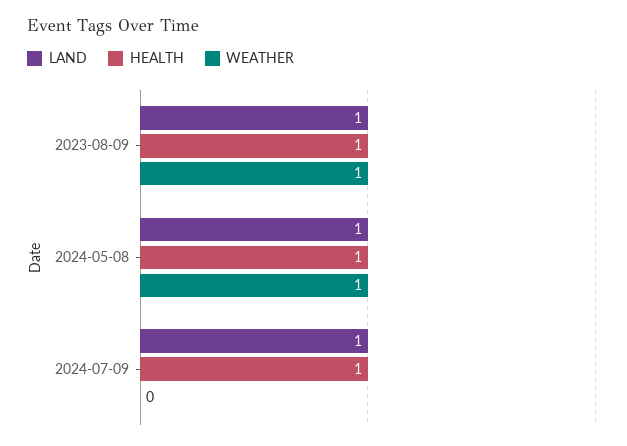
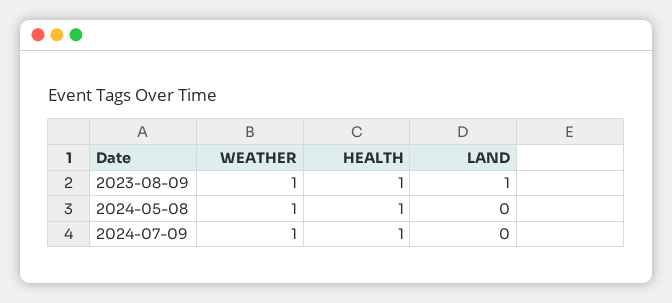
LAND, 2024-05-08: 1 -> 0
LAND, 2024-07-09: 1 -> 0
WEATHER, 2024-07-09: 0 -> 1

